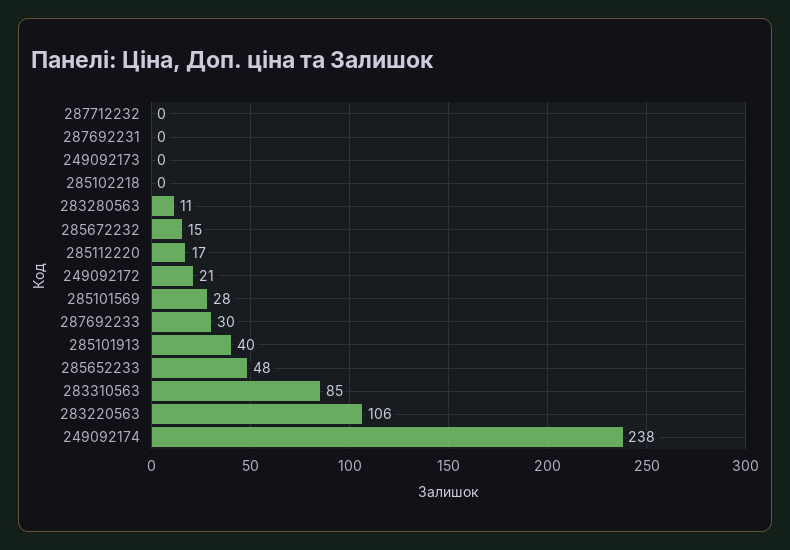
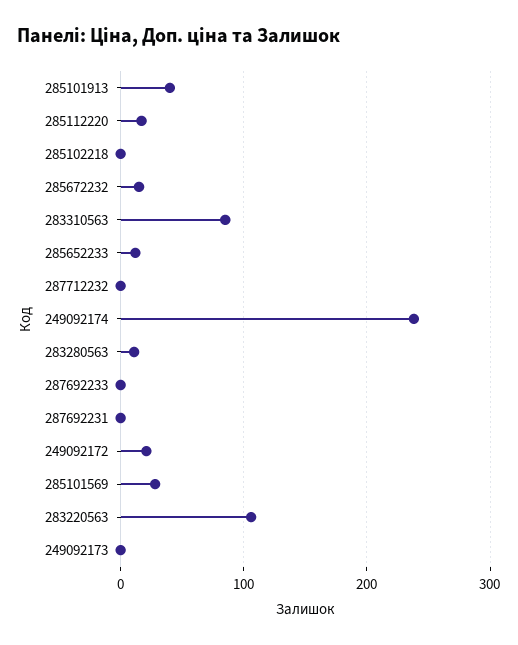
287692233: 30 -> 0
285652233: 48 -> 10

